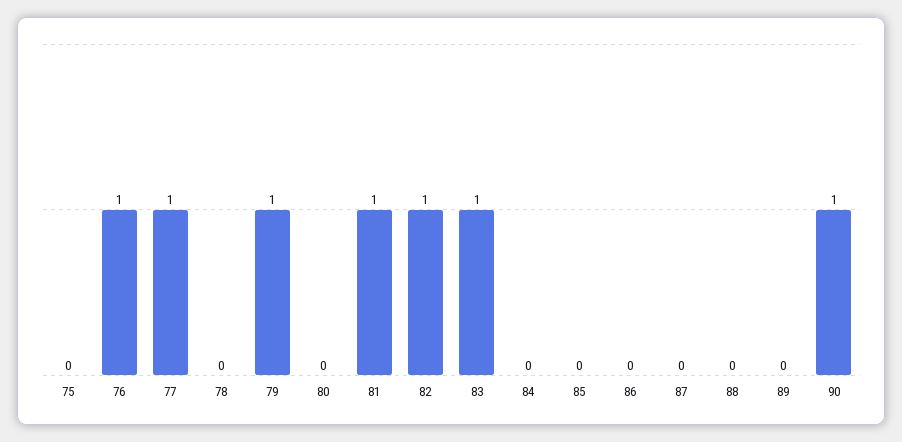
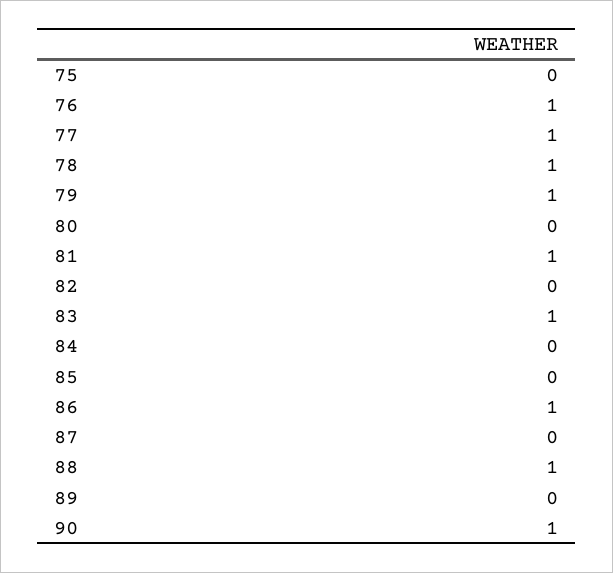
78: 0 -> 1
82: 1 -> 0
86: 0 -> 1
88: 0 -> 1

